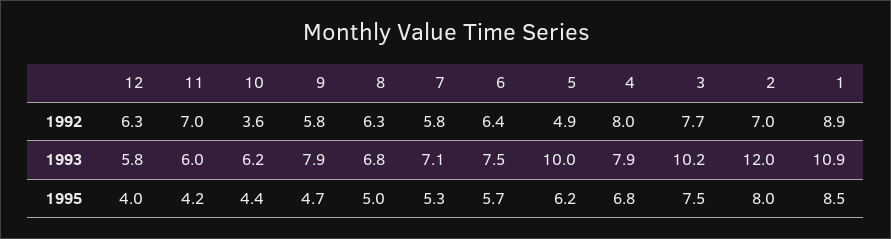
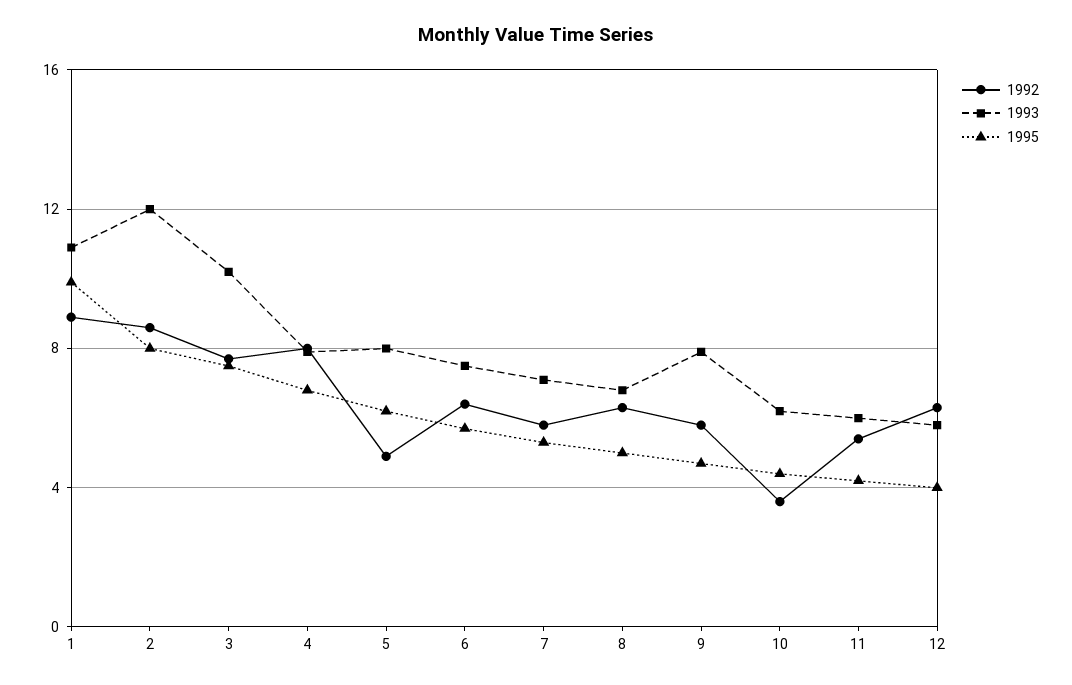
1992, 11: 7 -> 5.5
1992, 2: 7 -> 8.5
1993, 5: 10 -> 8
1995, 1: 8.5 -> 10

